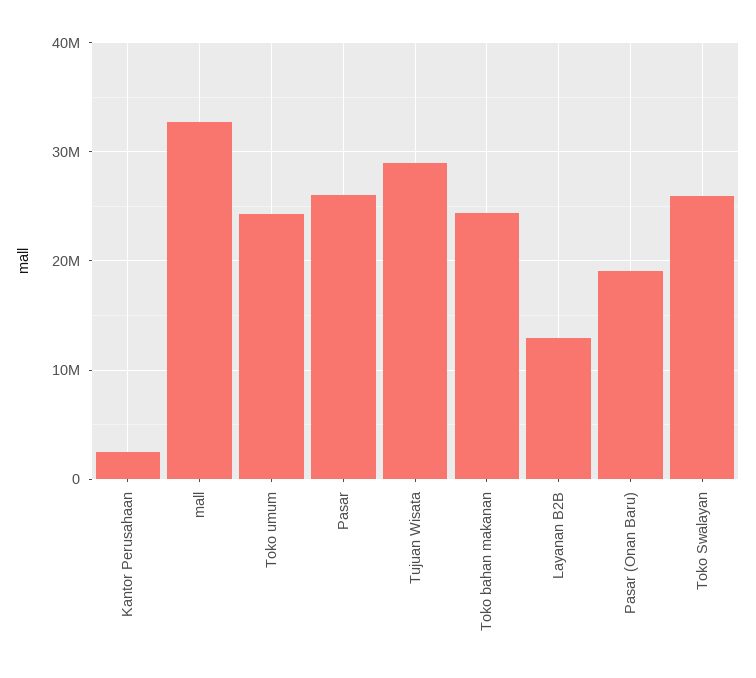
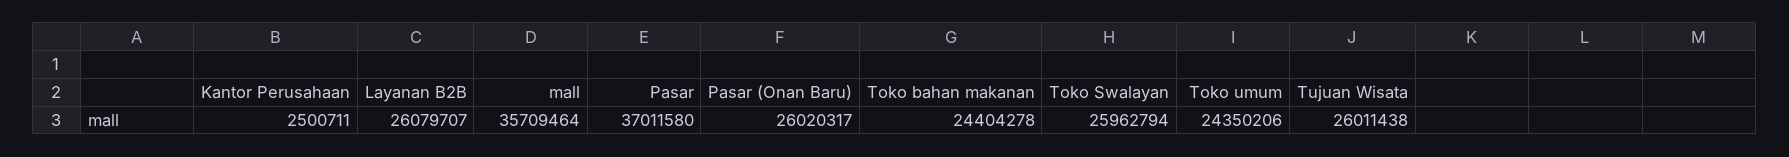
mall: 33000000 -> 35709464
Pasar: 26000000 -> 37011580
Tujuan Wisata: 29000000 -> 26011438
Layanan B2B: 13000000 -> 26079707
Pasar (Onan Baru): 19000000 -> 26020317

